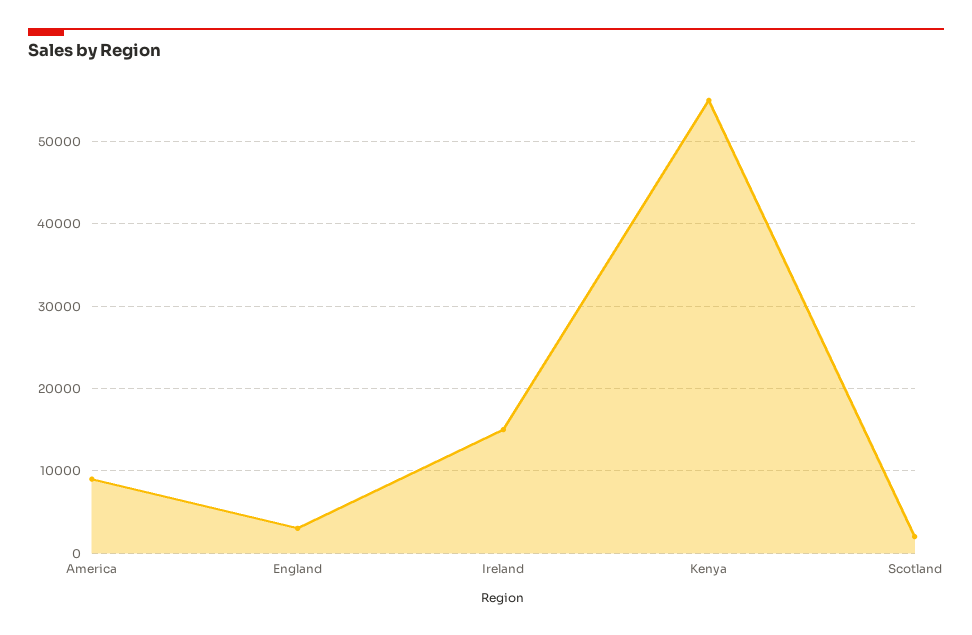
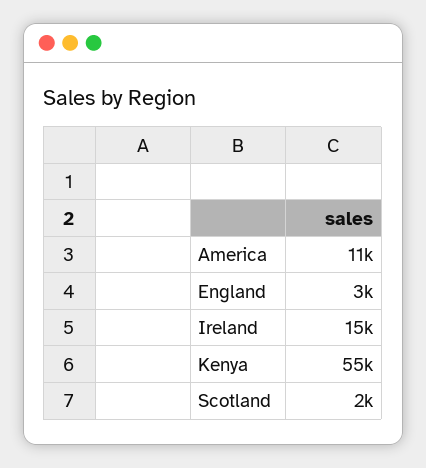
America: 9000 -> 11000

